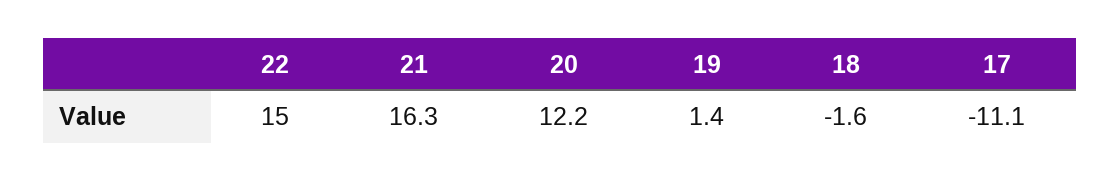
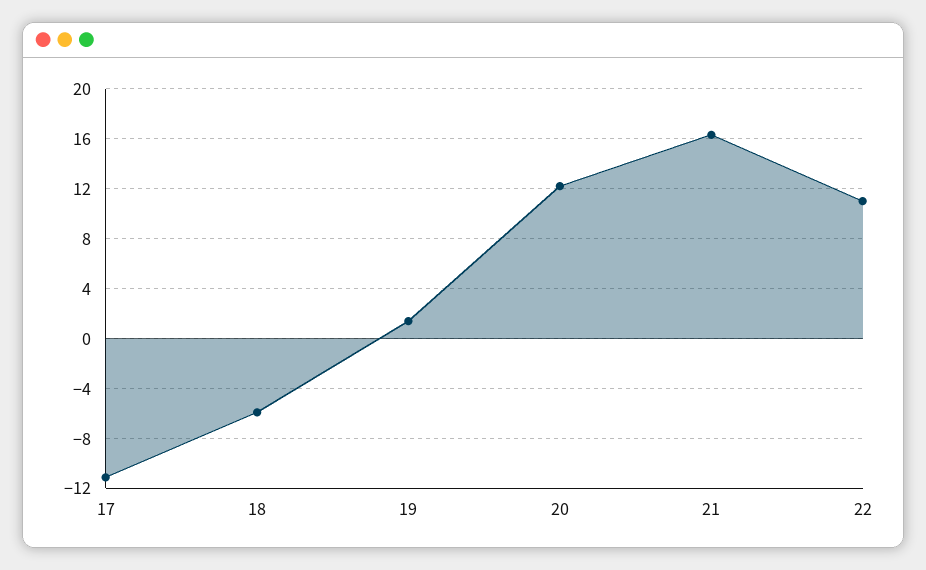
22: 15 -> 11
18: -1.6 -> -6

